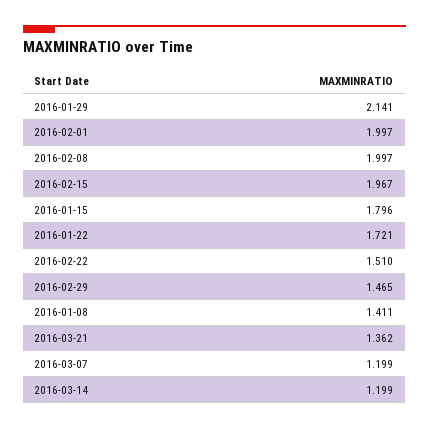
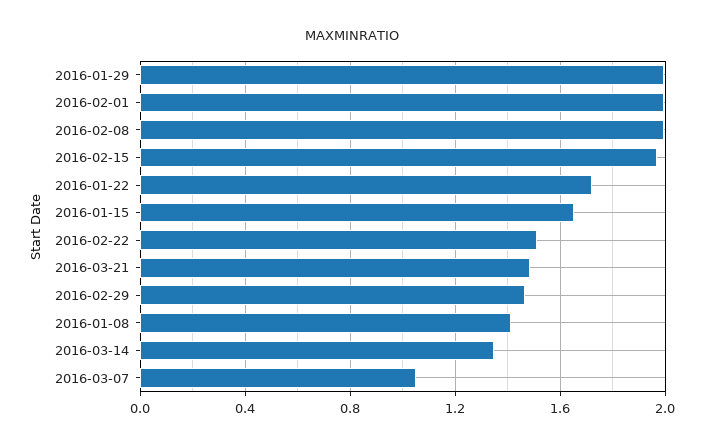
2016-01-29: 2.141 -> 2
2016-01-15: 1.796 -> 1.65
2016-03-21: 1.362 -> 1.5
2016-03-07: 1.199 -> 1.05
2016-03-14: 1.199 -> 1.35

